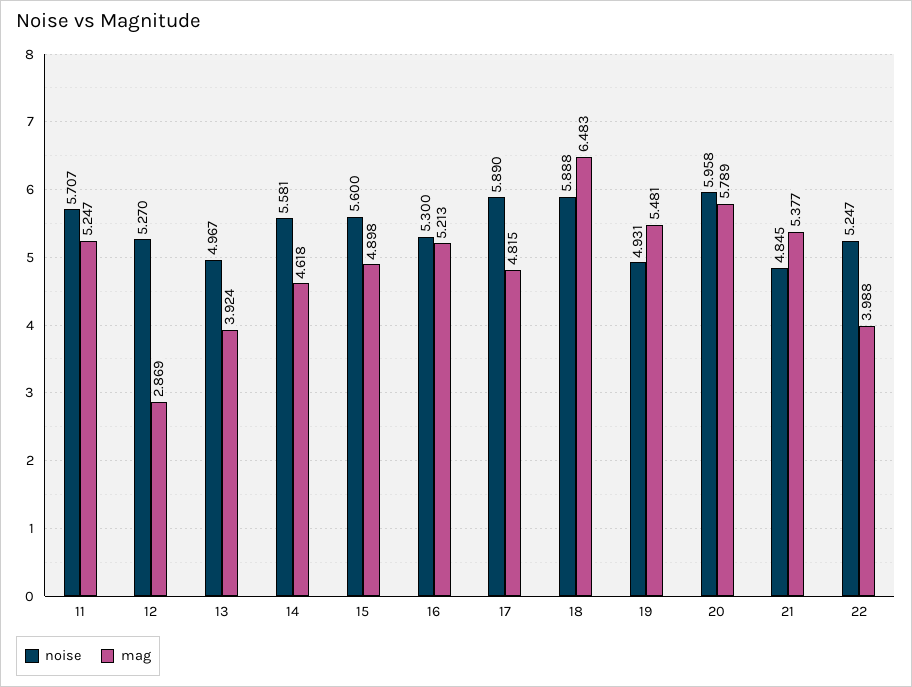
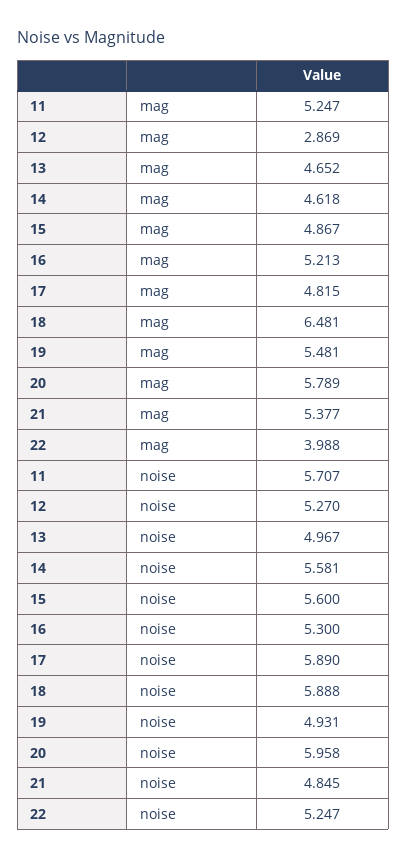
mag, 13: 3.924 -> 4.652
mag, 15: 4.898 -> 4.867
mag, 18: 6.483 -> 6.481

